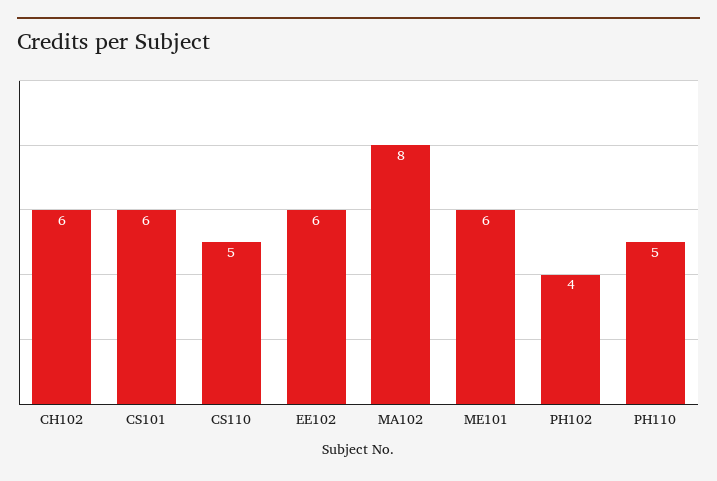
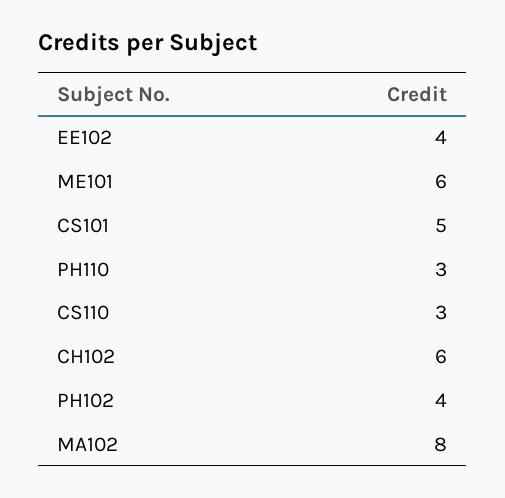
CS101: 6 -> 5
CS110: 5 -> 3
EE102: 6 -> 4
PH110: 5 -> 3

